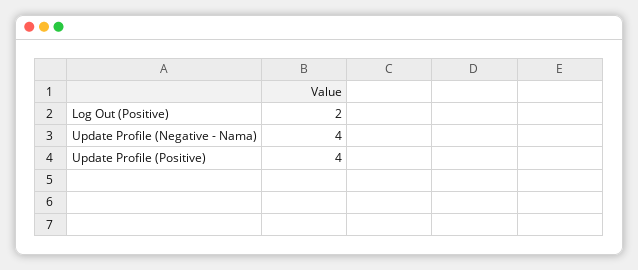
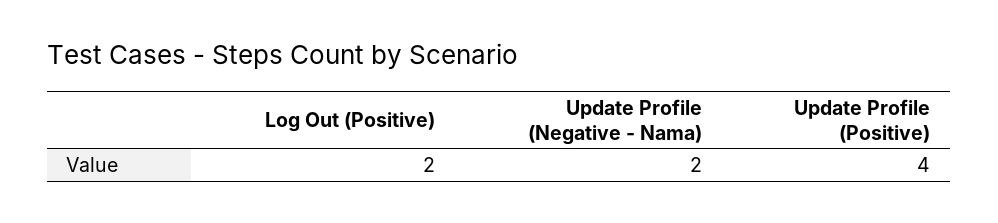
Update Profile (Negative - Nama): 4 -> 2

